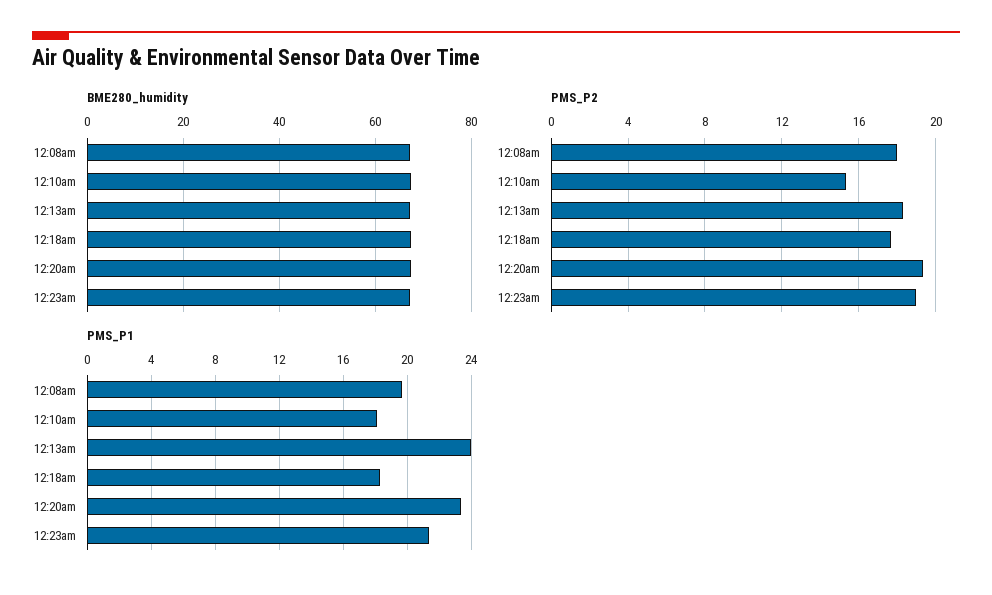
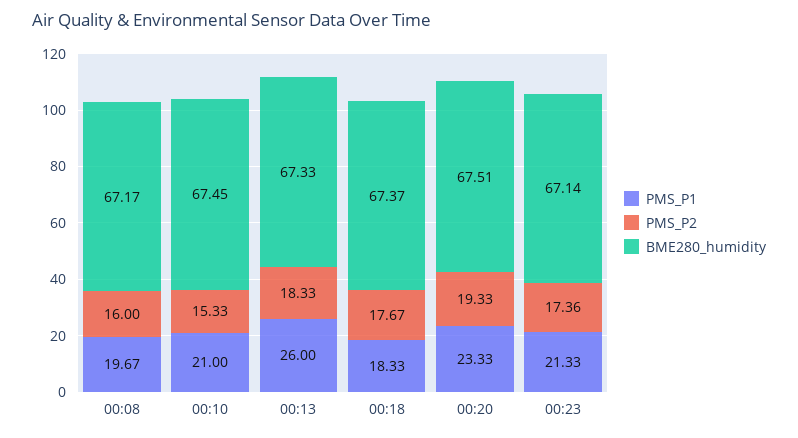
PMS_P2, 12:08am: 18 -> 16
PMS_P2, 12:23am: 19 -> 17.36
PMS_P1, 12:10am: 18 -> 21
PMS_P1, 12:13am: 24 -> 26

